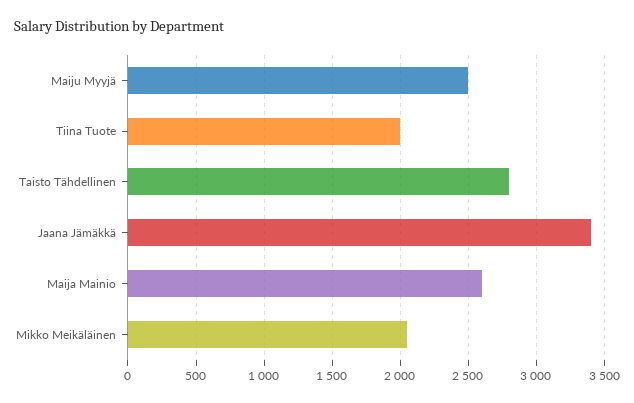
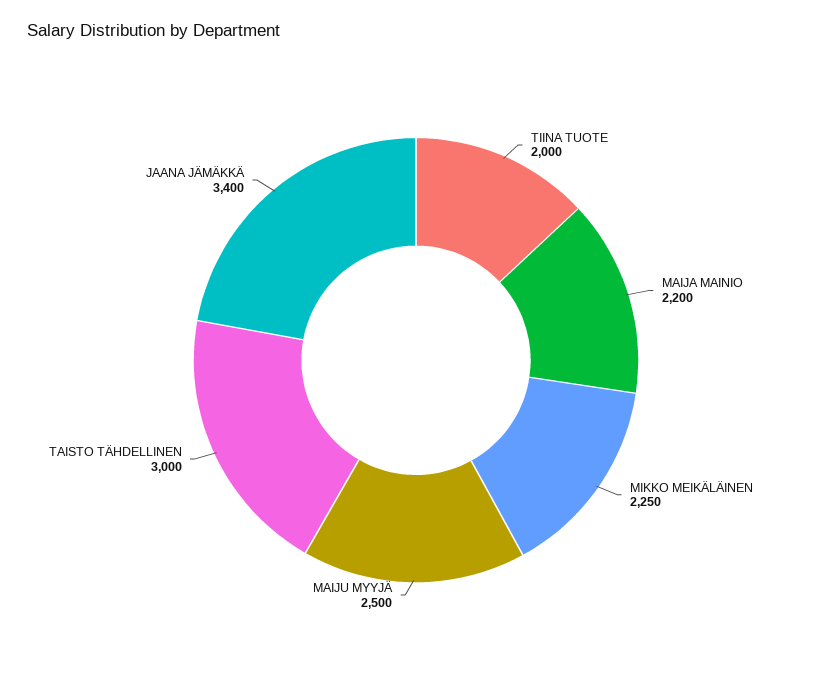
Taisto Tähdellinen: 2800 -> 3000
Maija Mainio: 2600 -> 2200
Mikko Meikäläinen: 2050 -> 2250

